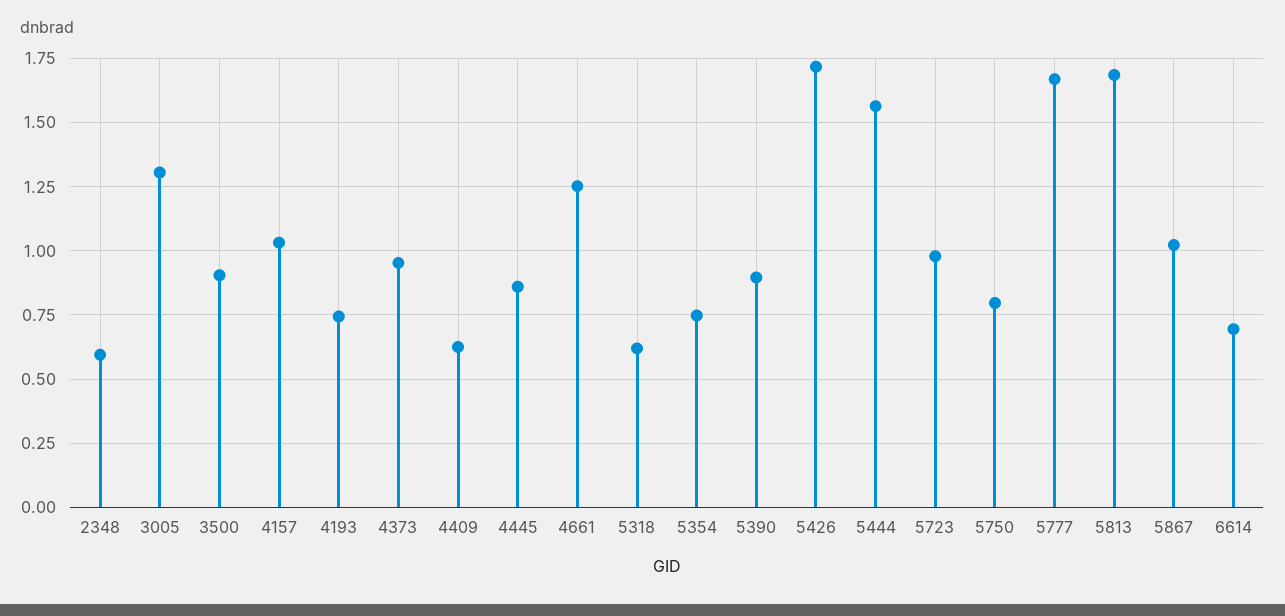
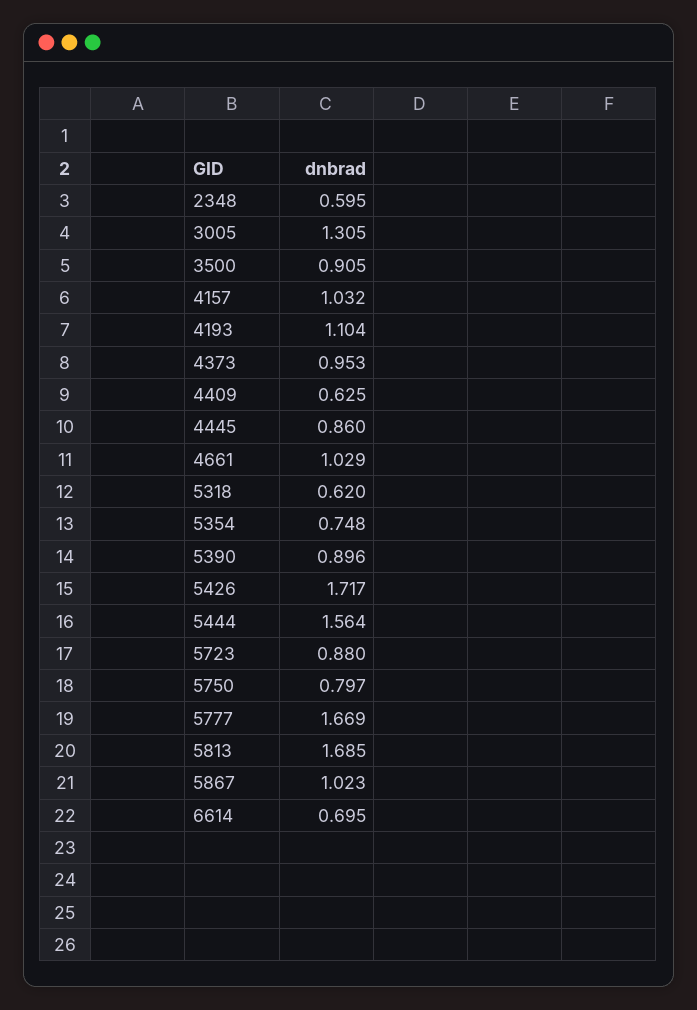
4193: 0.75 -> 1.104
4661: 1.25 -> 1.029
5723: 0.975 -> 0.88

